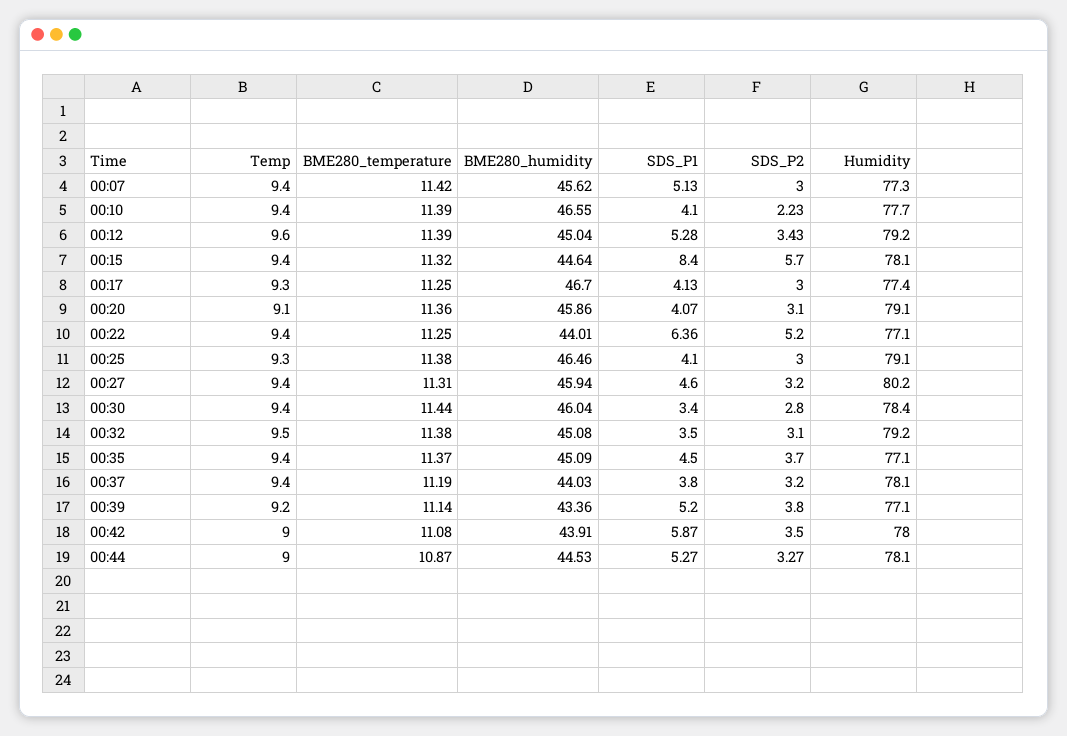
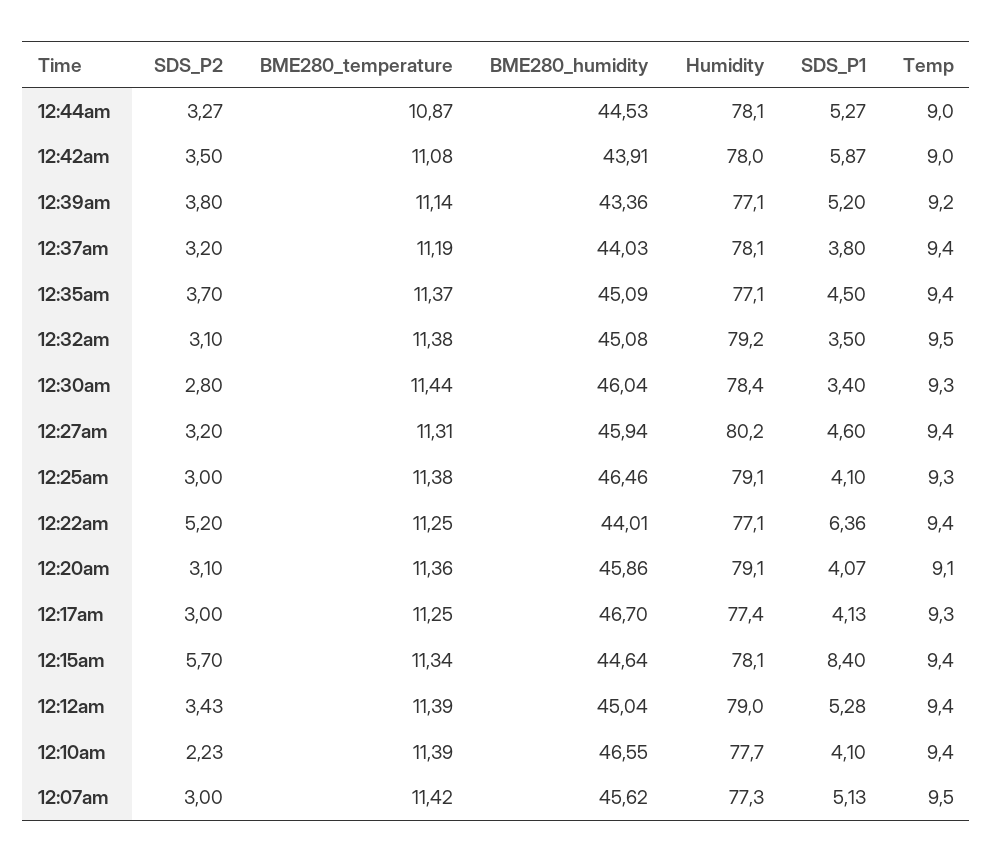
Temp, 00:07: 9.4 -> 9.5
Temp, 00:12: 9.6 -> 9.4
Humidity, 00:12: 79.2 -> 79
BME280_temperature, 00:15: 11.32 -> 11.34
Temp, 00:30: 9.4 -> 9.3

